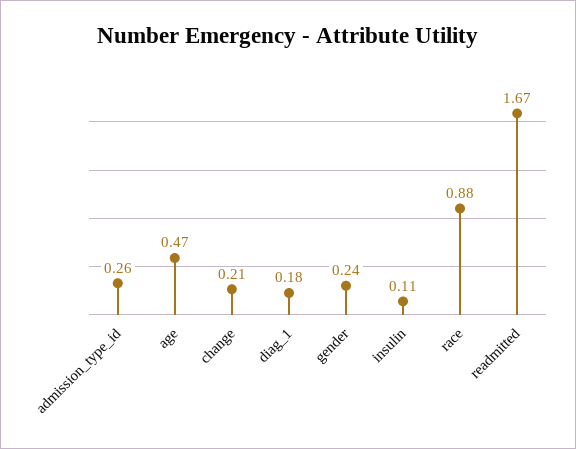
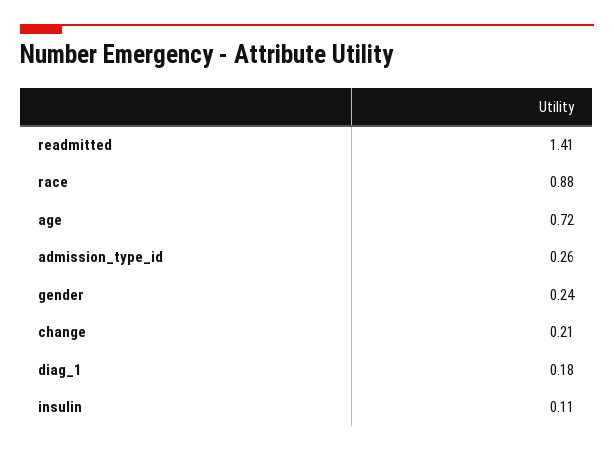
age: 0.47 -> 0.72
readmitted: 1.67 -> 1.41

